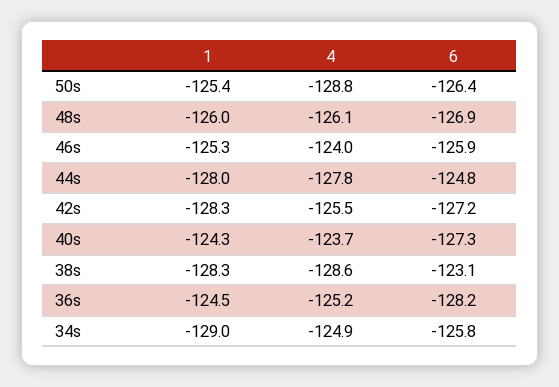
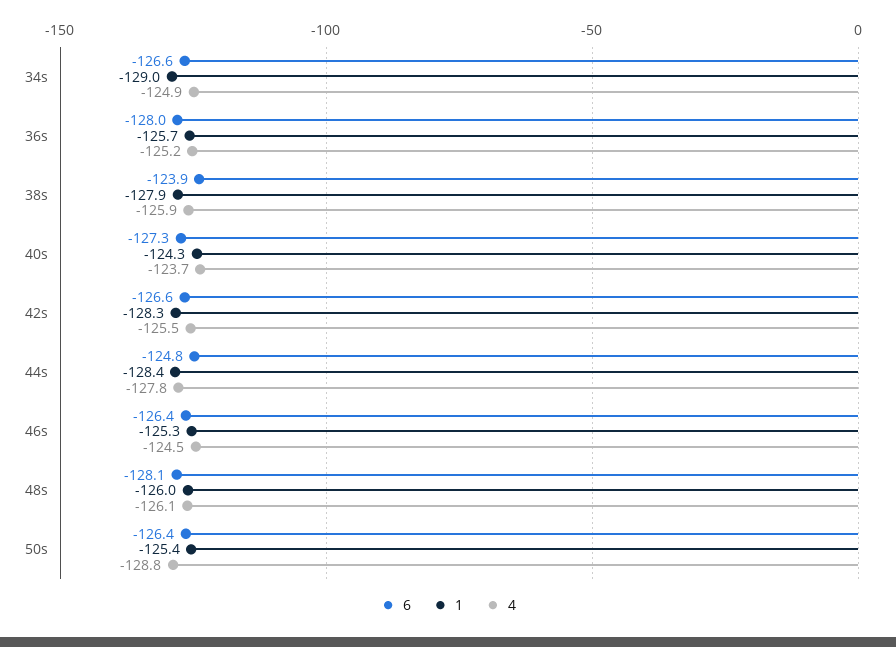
6, 48s: -126.9 -> -128.1
4, 46s: -124 -> -124.5
6, 46s: -125.9 -> -126.4
1, 44s: -128 -> -128.4
6, 42s: -127.2 -> -126.6
1, 38s: -128.3 -> -127.9
4, 38s: -128.6 -> -125.9
6, 38s: -123.1 -> -123.9
1, 36s: -124.5 -> -125.7
6, 36s: -128.2 -> -128
6, 34s: -125.8 -> -126.6

